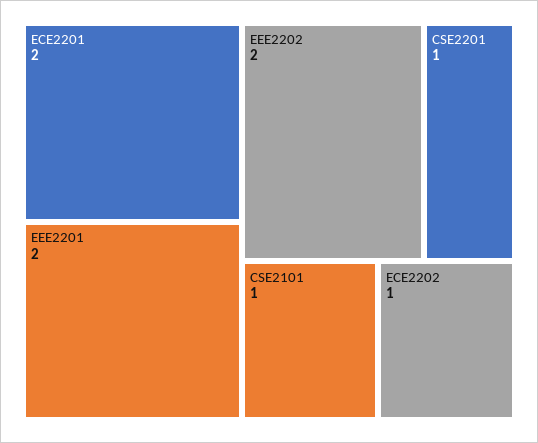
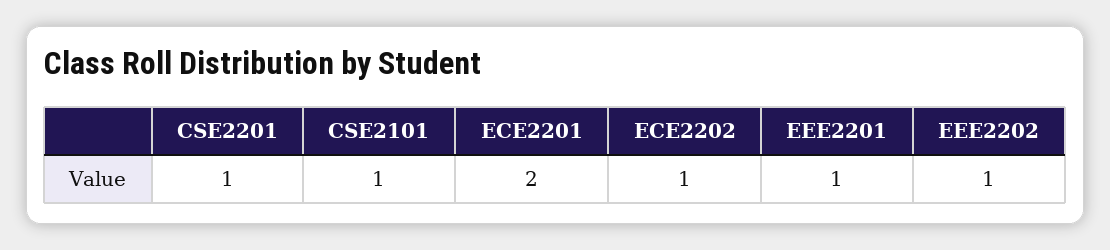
EEE2201: 2 -> 1
EEE2202: 2 -> 1

